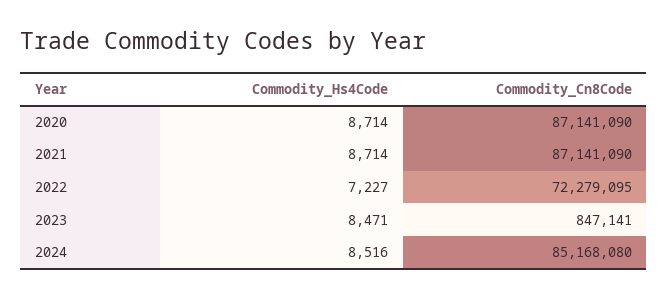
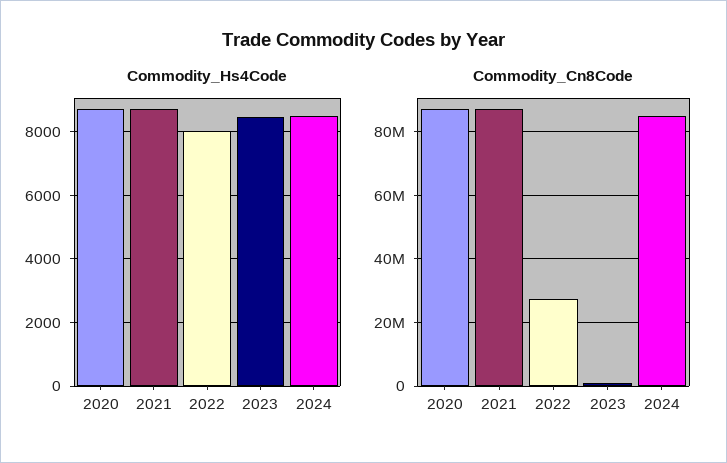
Commodity_Hs4Code, 2022: 7227 -> 8000
Commodity_Cn8Code, 2022: 72279095 -> 28000000

